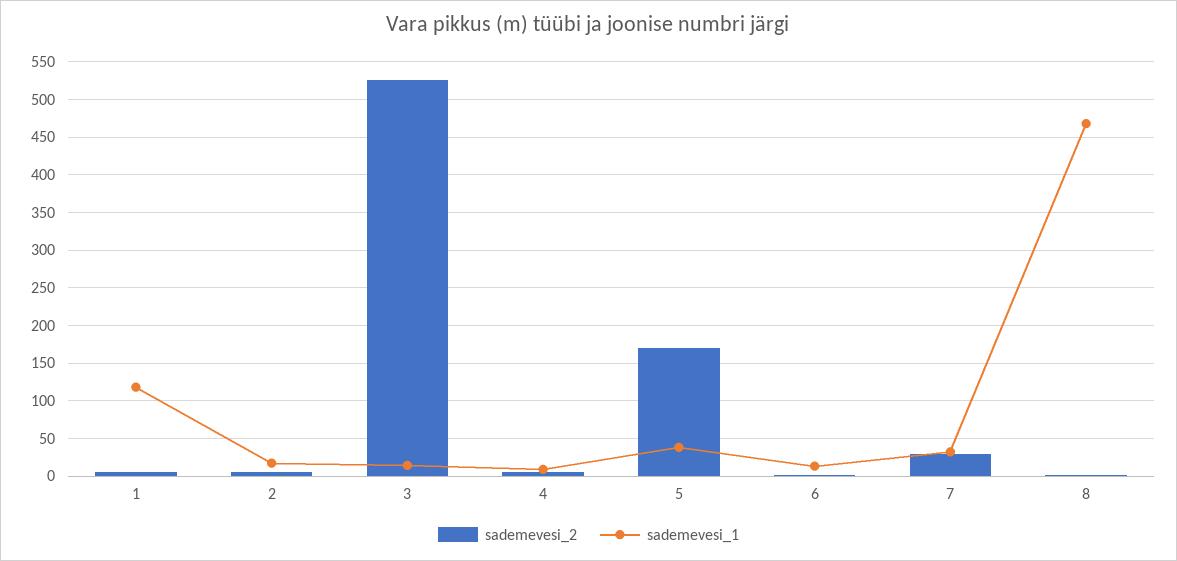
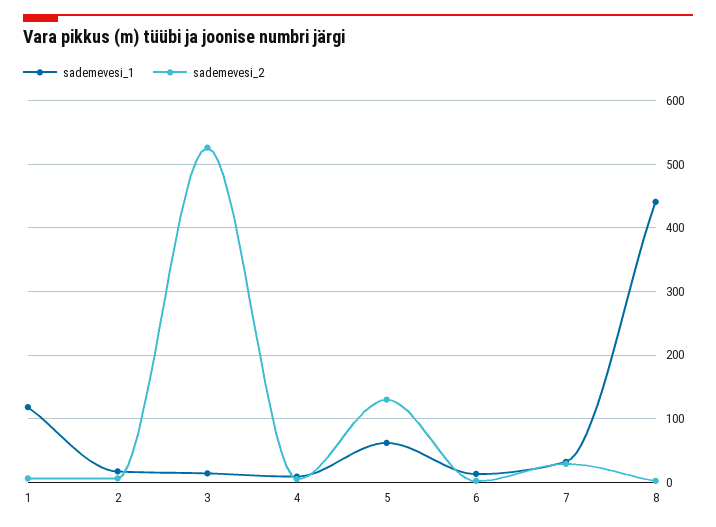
sademevesi_2, 5: 170 -> 130
sademevesi_1, 5: 40 -> 60
sademevesi_1, 8: 470 -> 440

